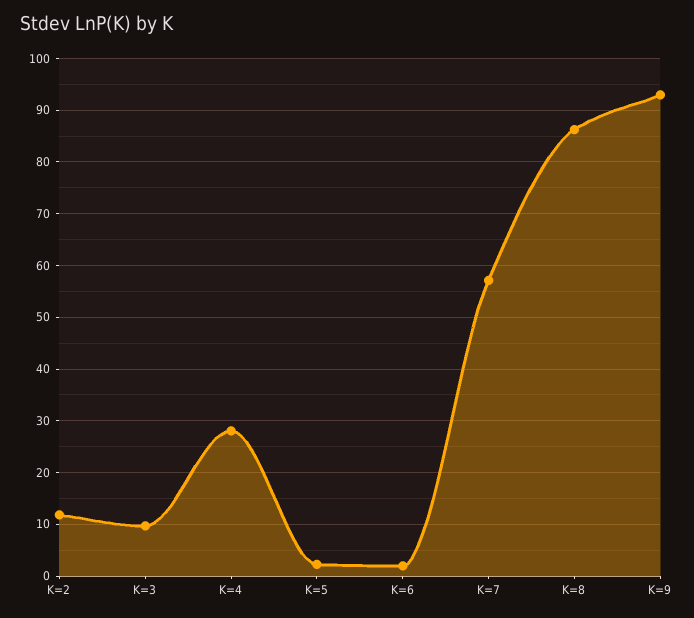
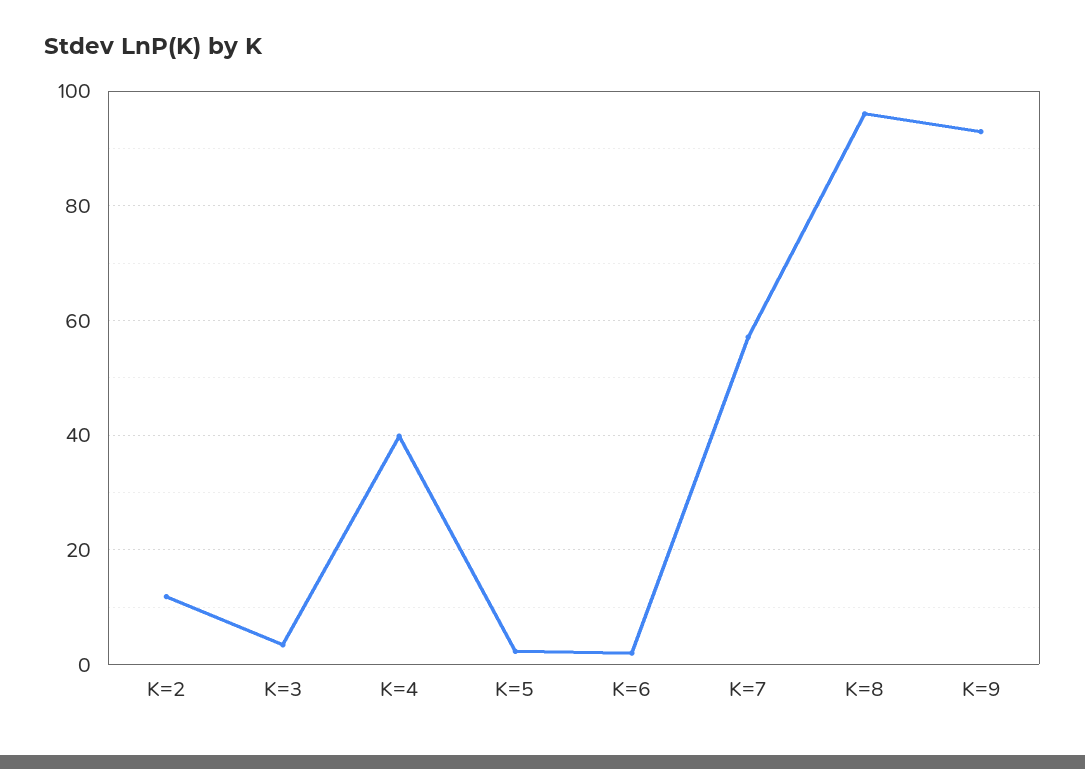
K=3: 10 -> 4
K=4: 28 -> 40
K=8: 86 -> 96

